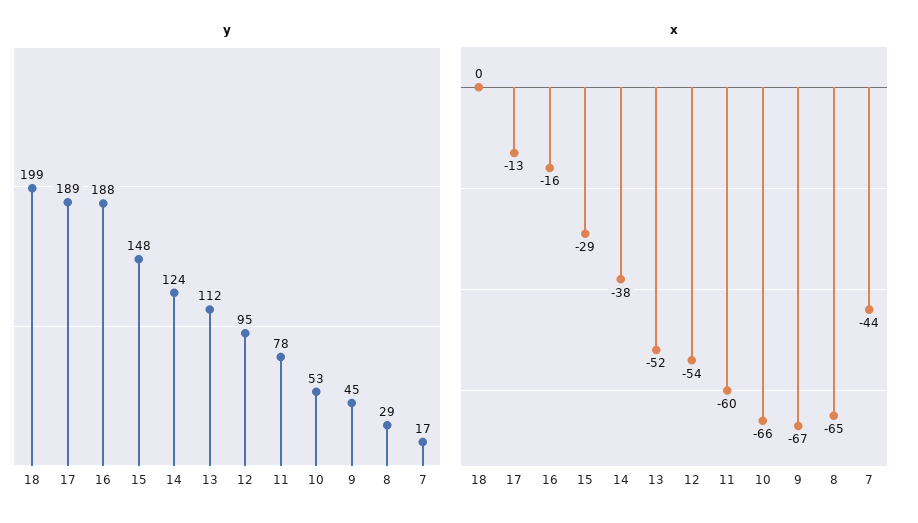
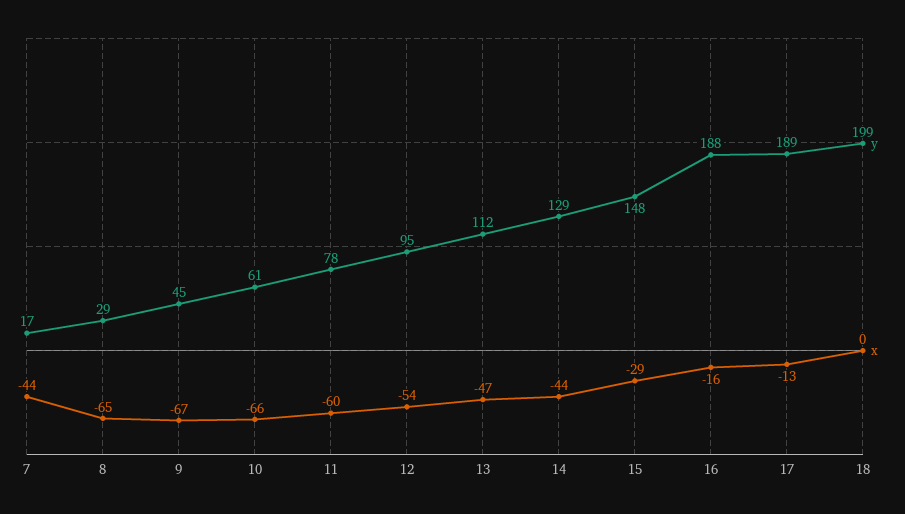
y, 14: 124 -> 129
y, 10: 53 -> 61
x, 14: -38 -> -44
x, 13: -52 -> -47

